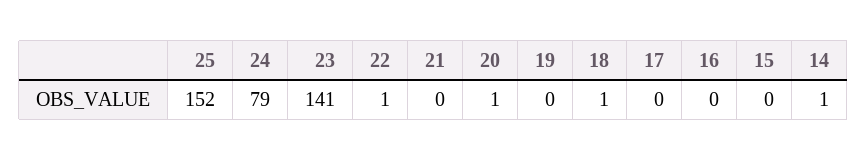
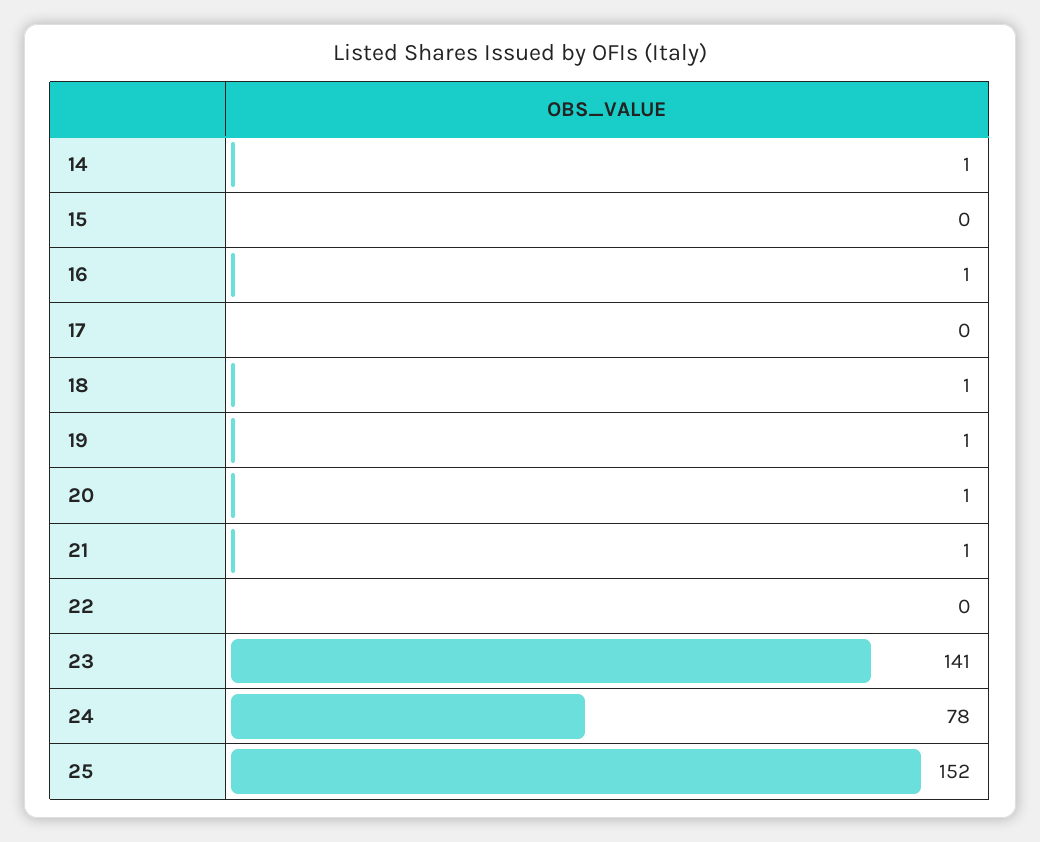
24: 79 -> 78
22: 1 -> 0
21: 0 -> 1
19: 0 -> 1
16: 0 -> 1

